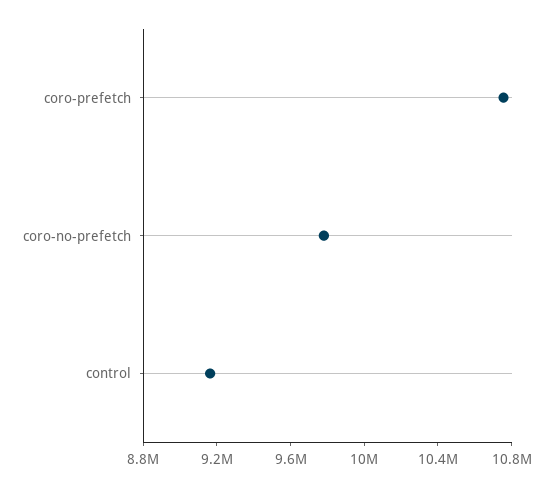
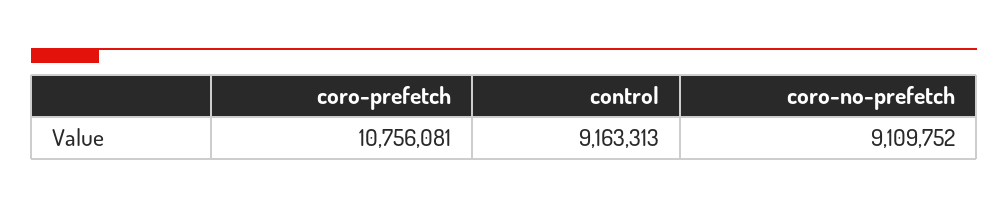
coro-no-prefetch: 9800000 -> 9109752

